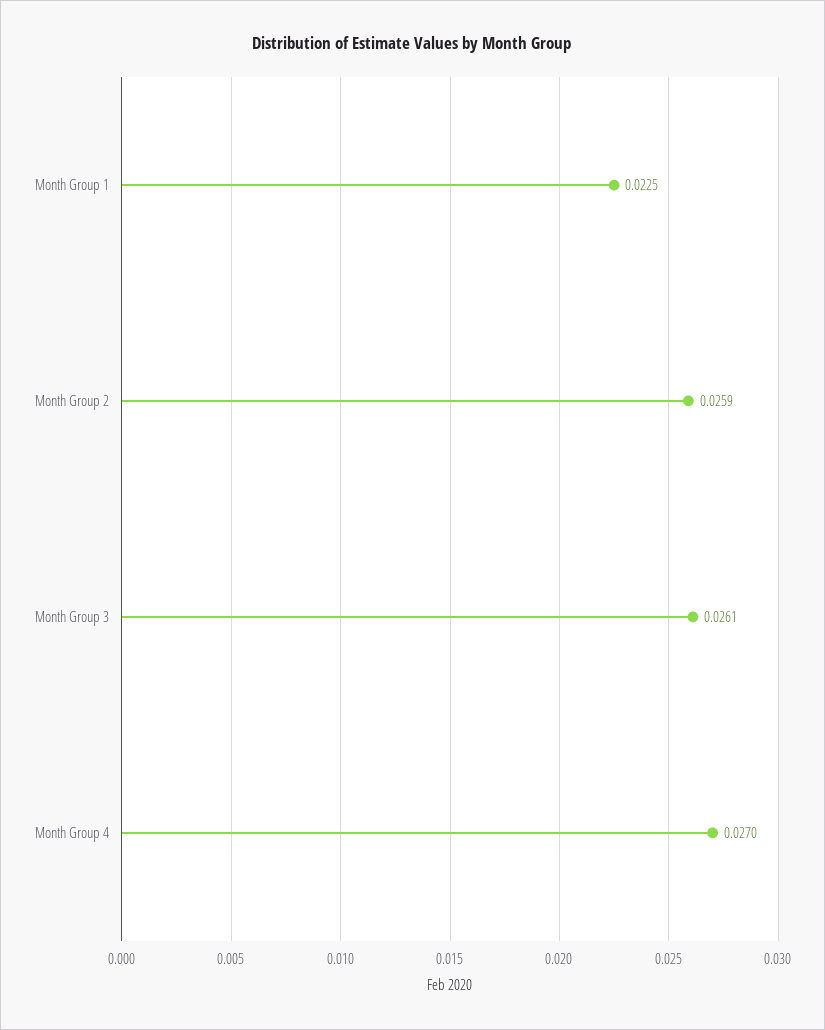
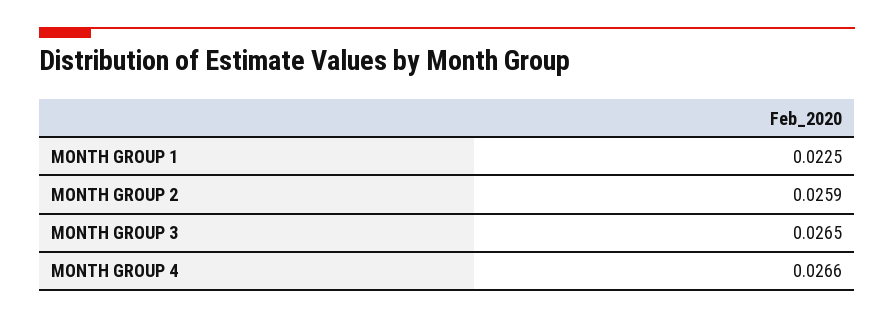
Month Group 3: 0.0261 -> 0.0265
Month Group 4: 0.027 -> 0.0266

